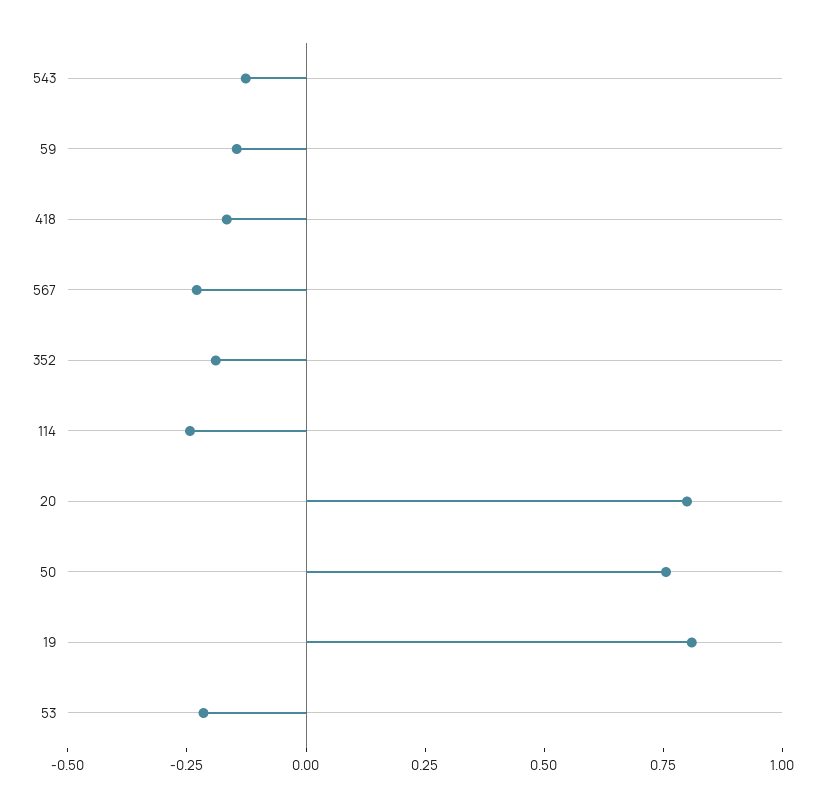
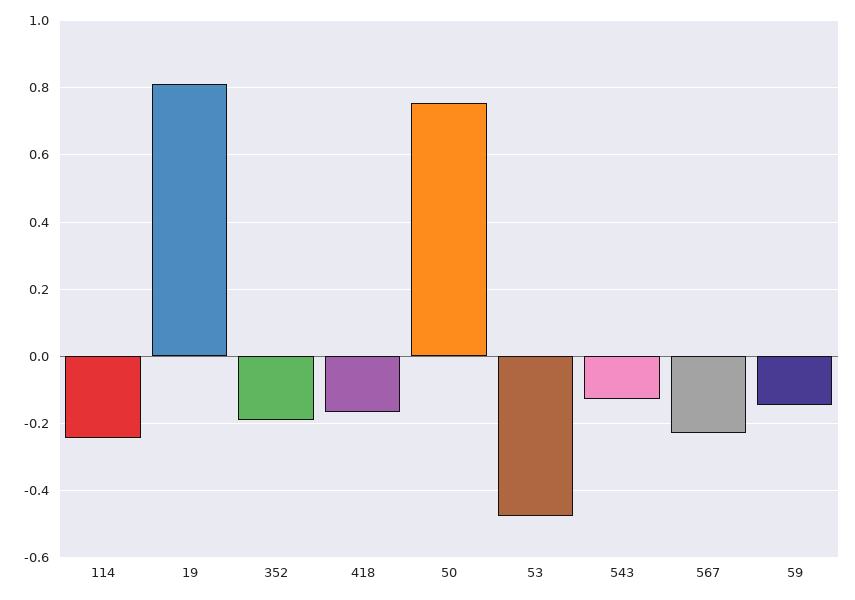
20: 0.8 -> none
53: -0.2 -> -0.48

